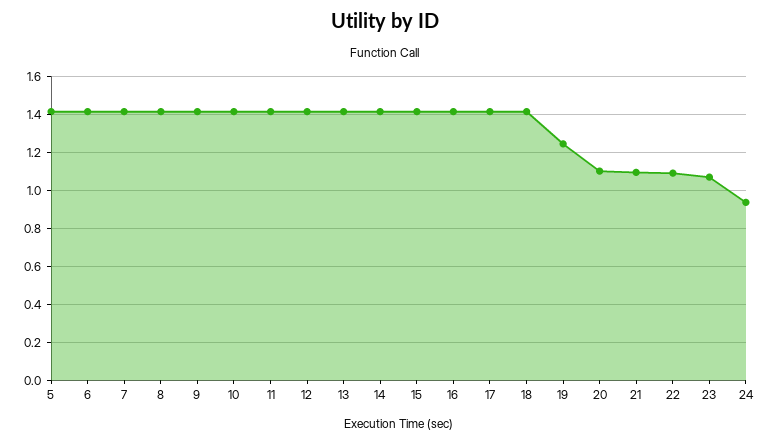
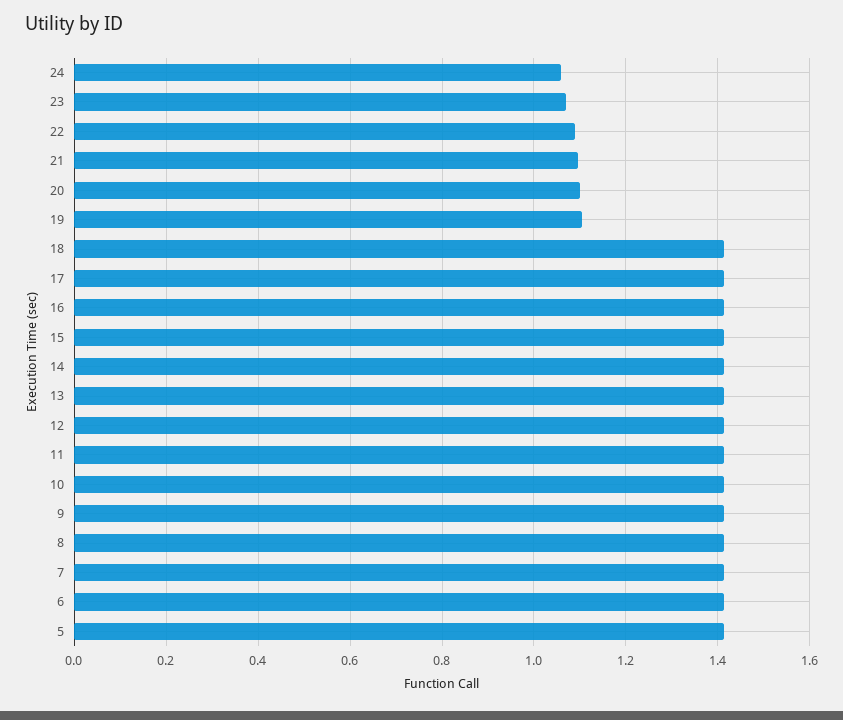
19: 1.25 -> 1.1
24: 0.95 -> 1.06

